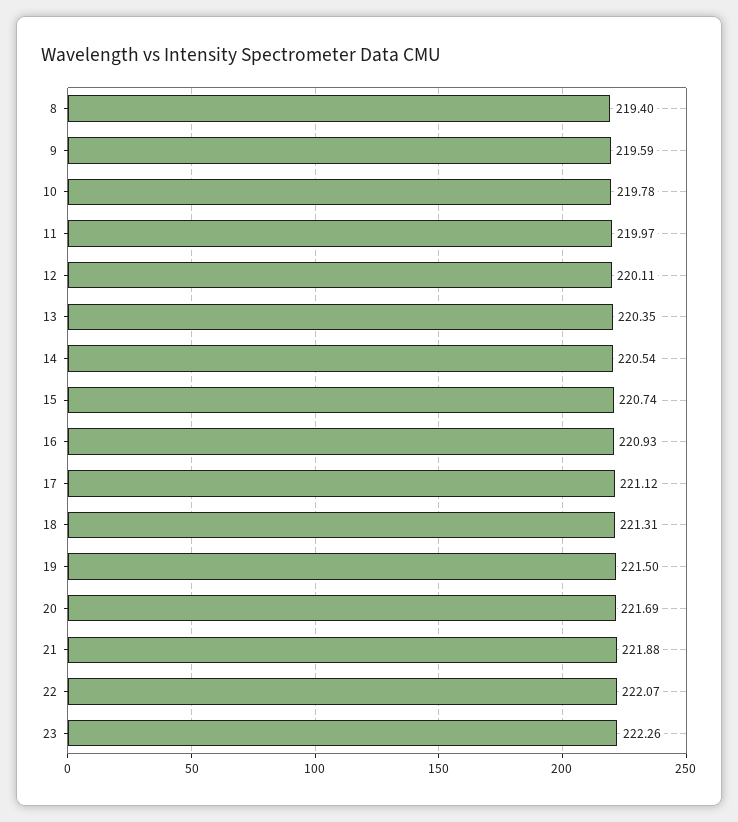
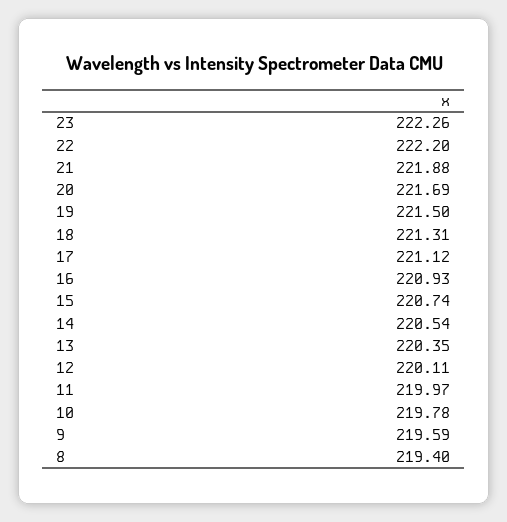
22: 222.07 -> 222.2

